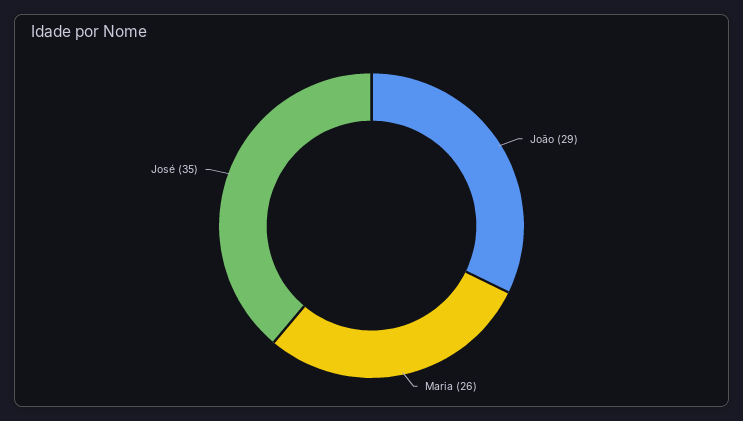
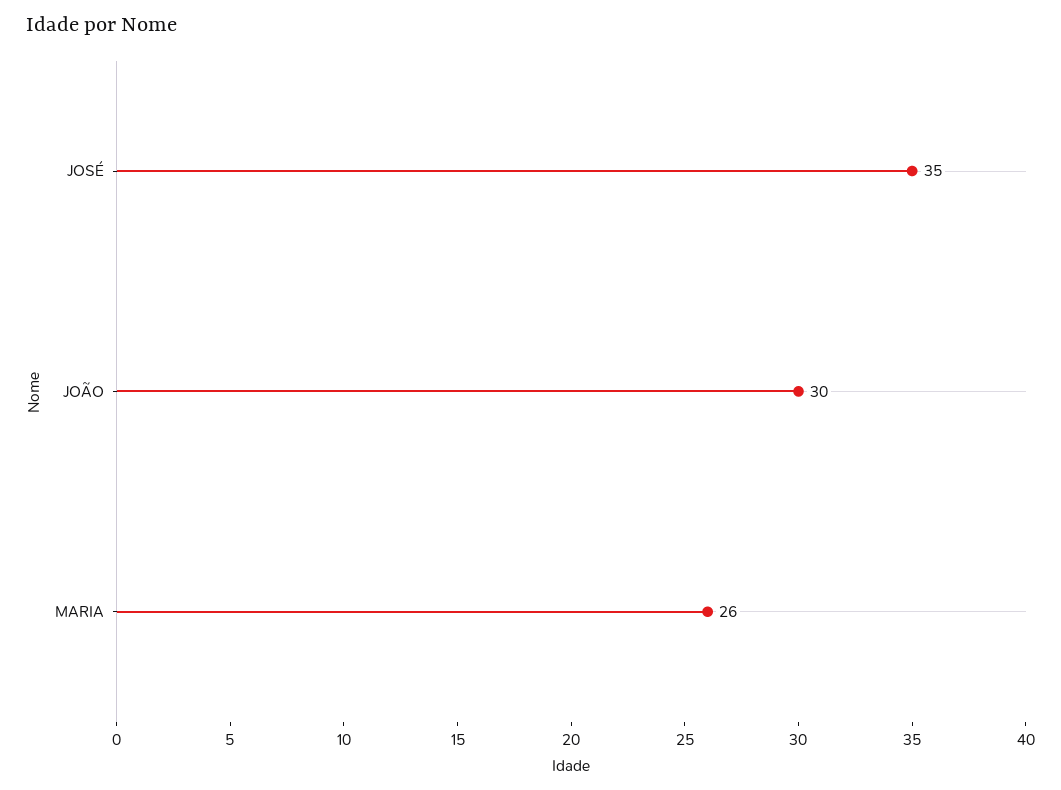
João: 29 -> 30

